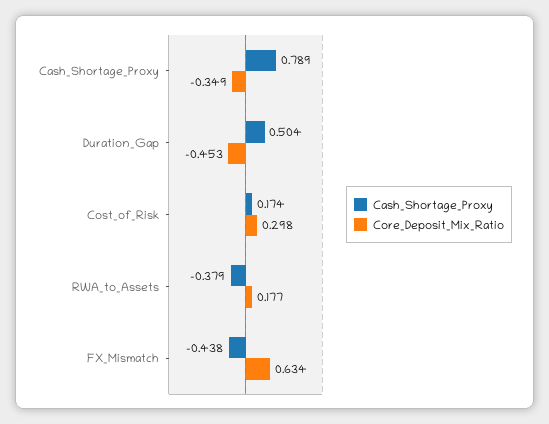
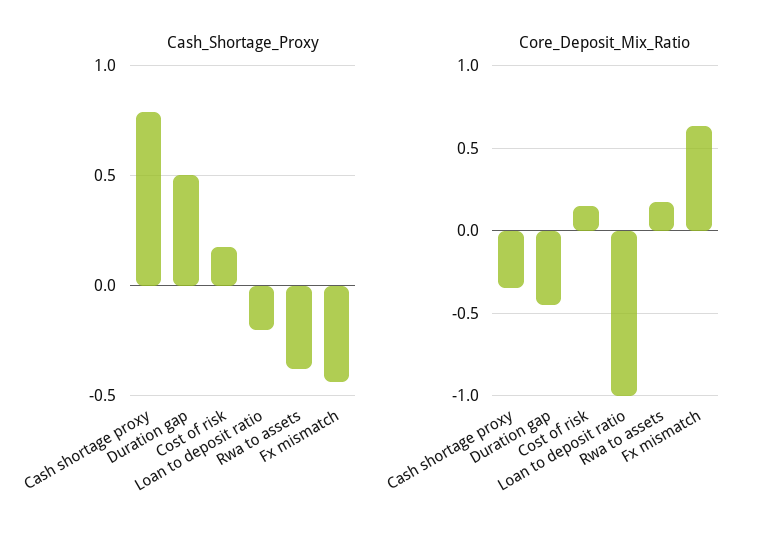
Core_Deposit_Mix_Ratio, Cost_of_Risk: 0.298 -> 0.15
Cash_Shortage_Proxy, Loan to deposit ratio: none -> -0.2
Core_Deposit_Mix_Ratio, Loan to deposit ratio: none -> -1

